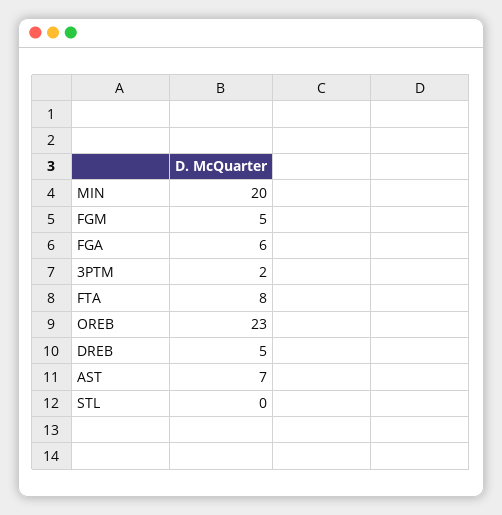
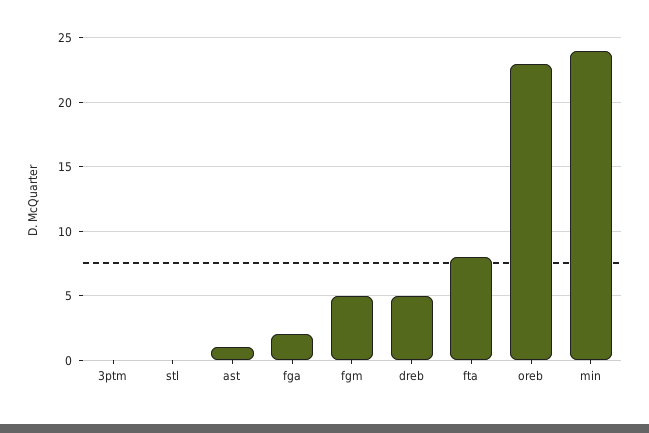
MIN: 20 -> 24
FGA: 6 -> 2
3PTM: 2 -> 0
AST: 7 -> 1

